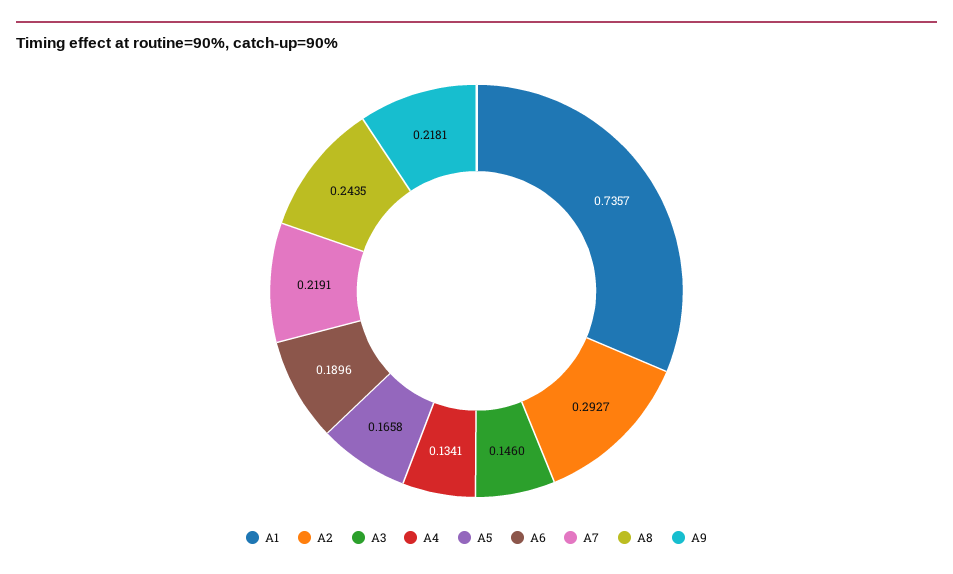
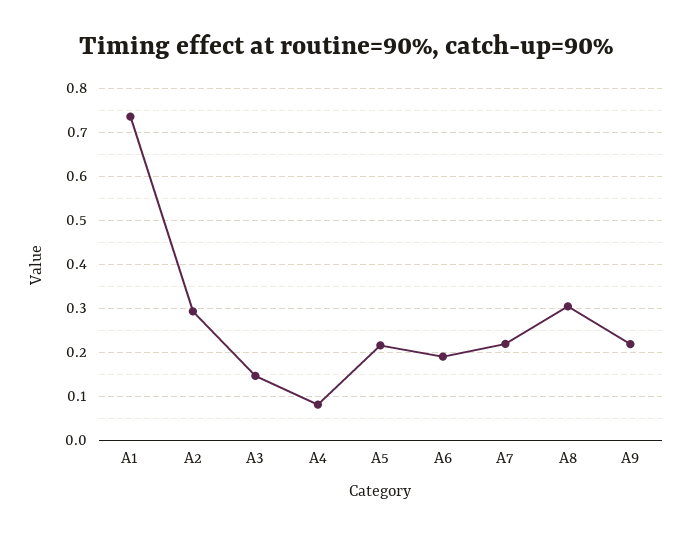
A4: 0.1341 -> 0.08
A5: 0.1658 -> 0.22
A8: 0.2435 -> 0.3

